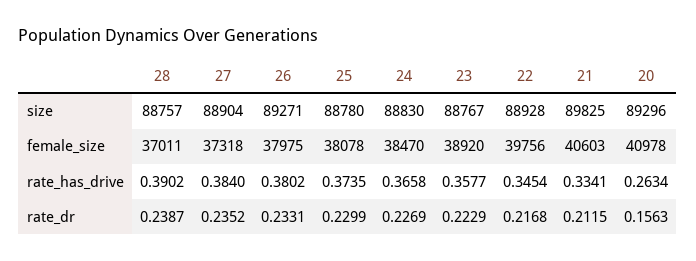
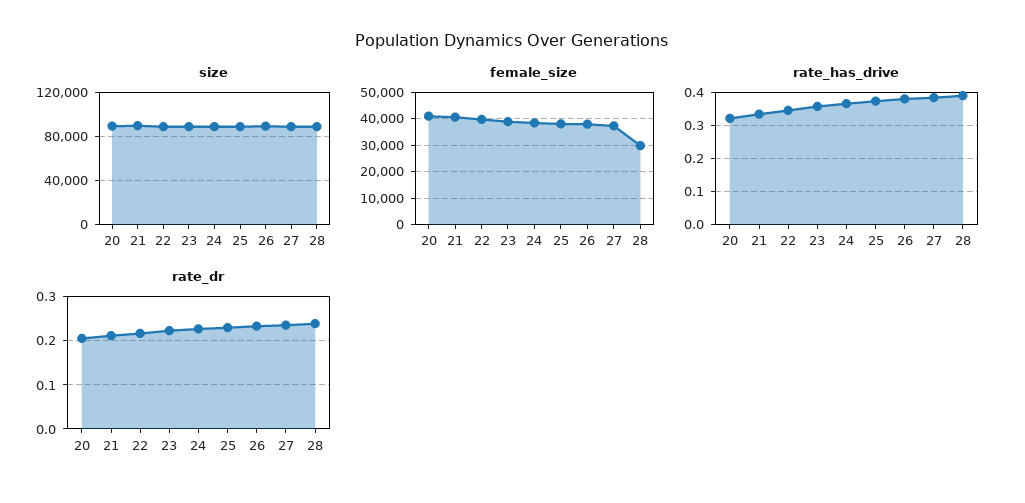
female_size, 28: 37011 -> 30000
rate_has_drive, 20: 0.2634 -> 0.32
rate_dr, 20: 0.1563 -> 0.2

